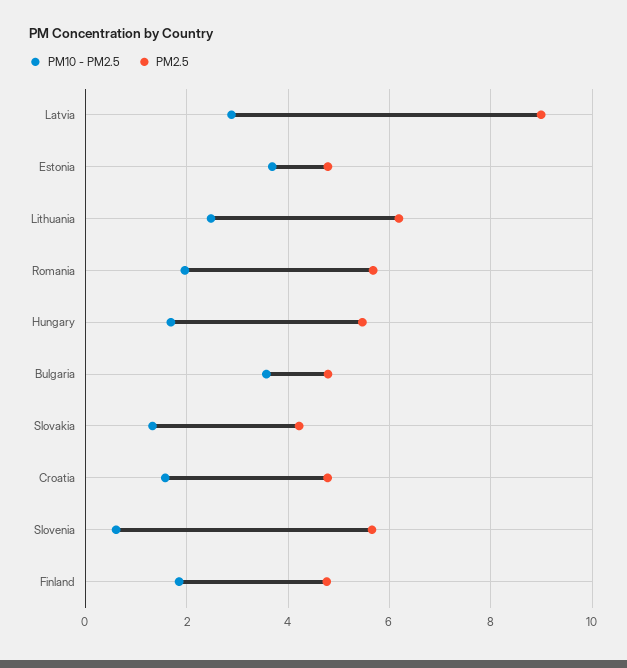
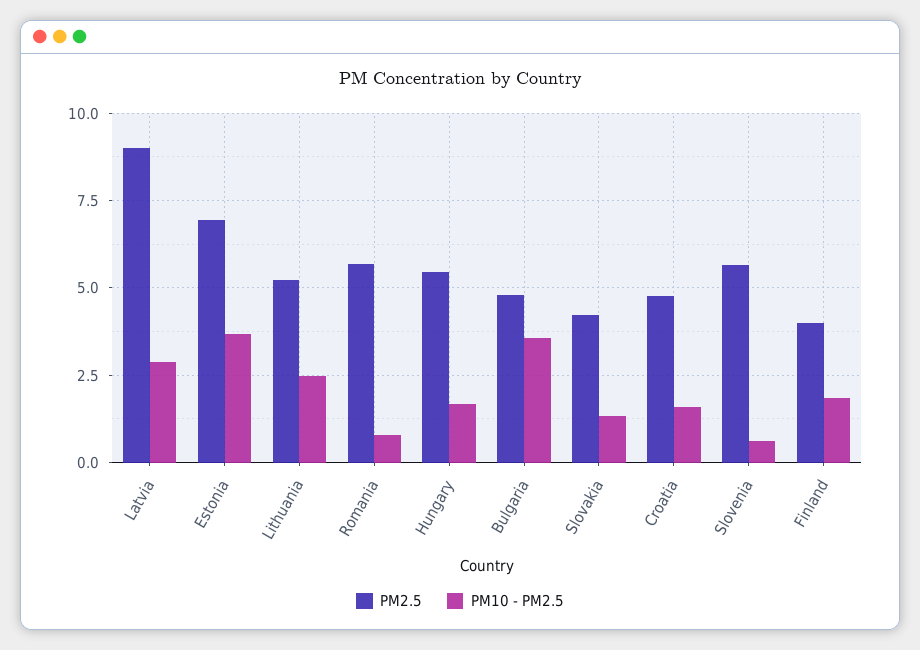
PM2.5, Estonia: 4.8 -> 7
PM2.5, Lithuania: 6.2 -> 5.25
PM10 - PM2.5, Romania: 2 -> 0.75
PM2.5, Finland: 4.8 -> 4

